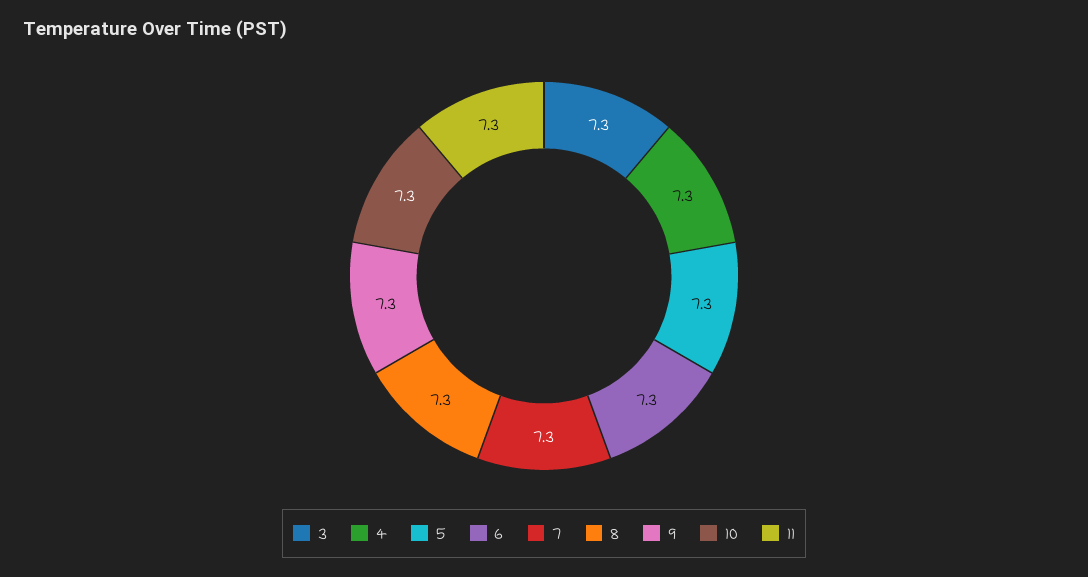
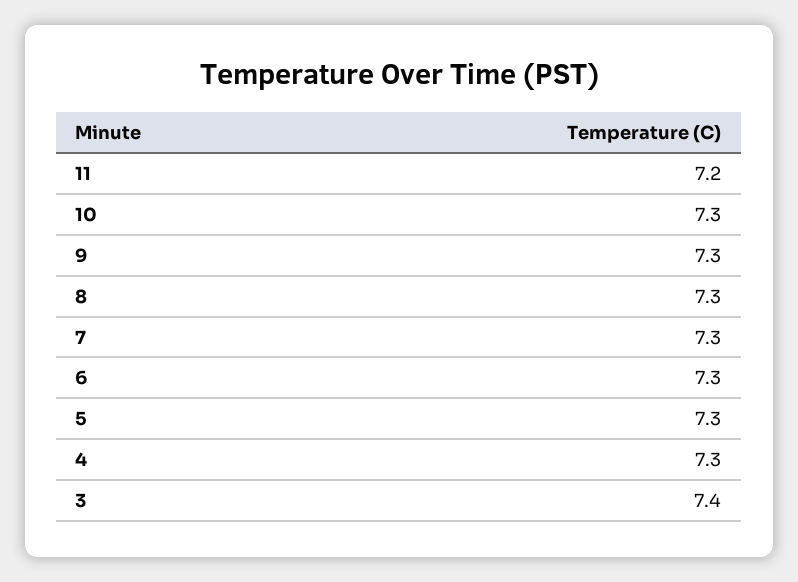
3: 7.3 -> 7.4
11: 7.3 -> 7.2

